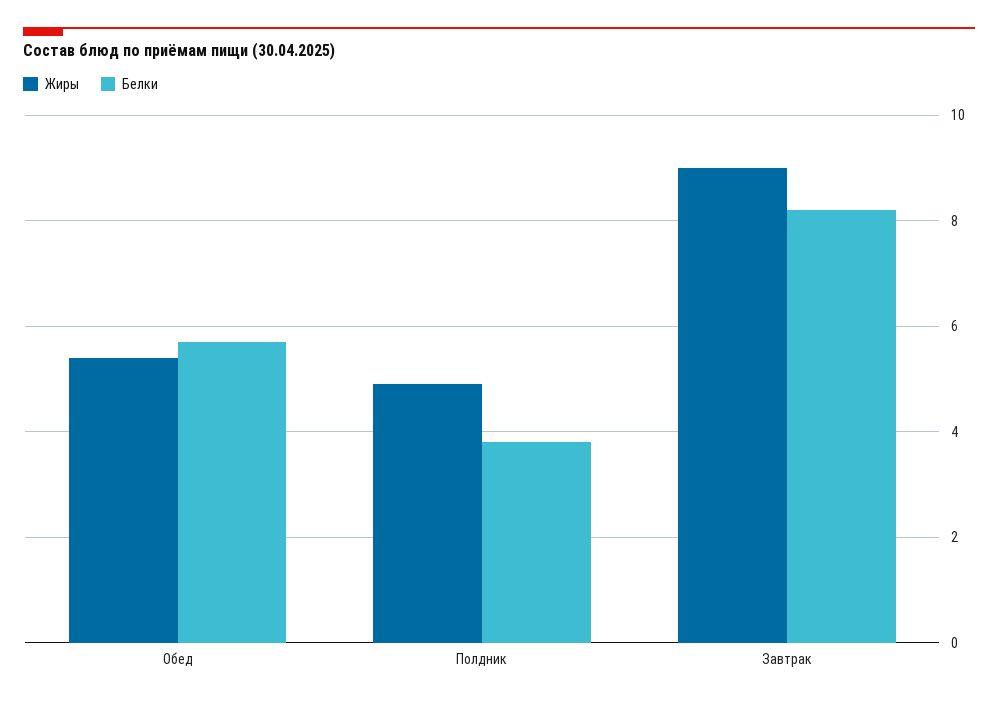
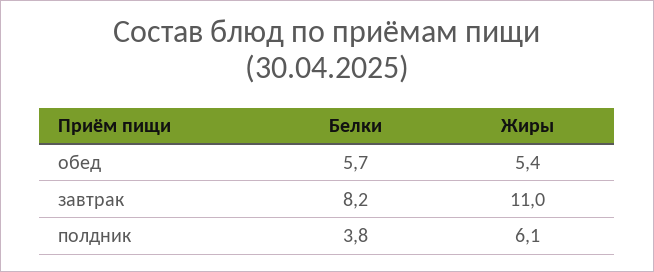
Жиры, Полдник: 5 -> 6.1
Жиры, Завтрак: 9 -> 11

